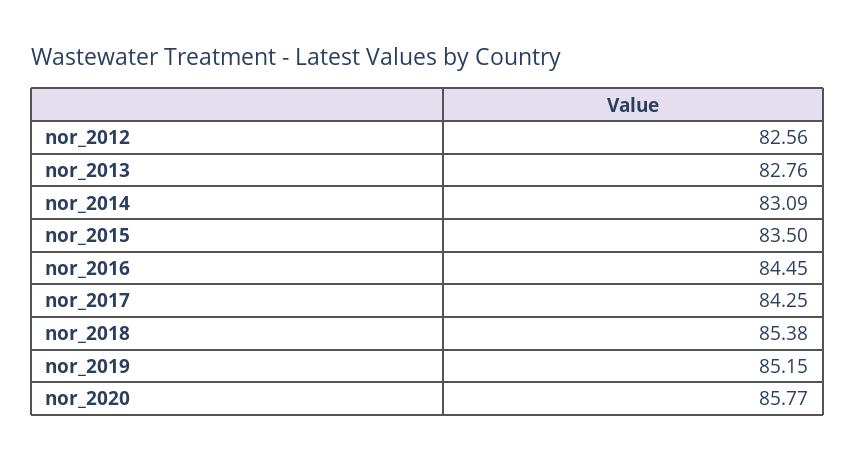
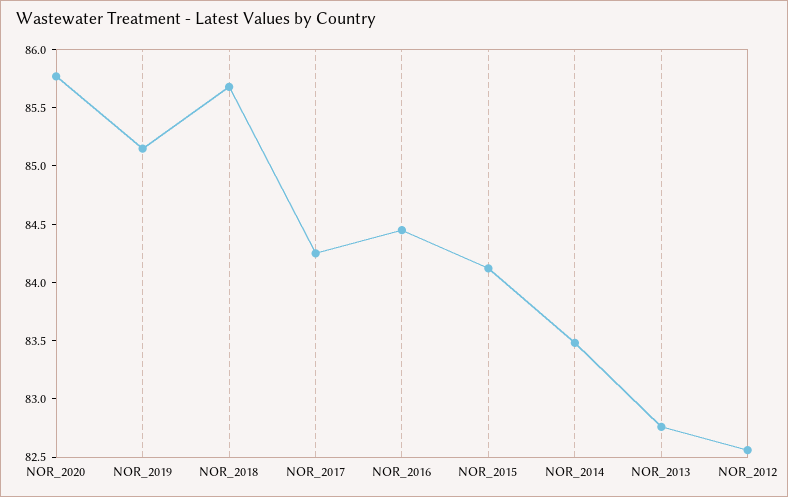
nor_2014: 83.09 -> 83.5
nor_2015: 83.5 -> 84.1
nor_2018: 85.38 -> 85.7

